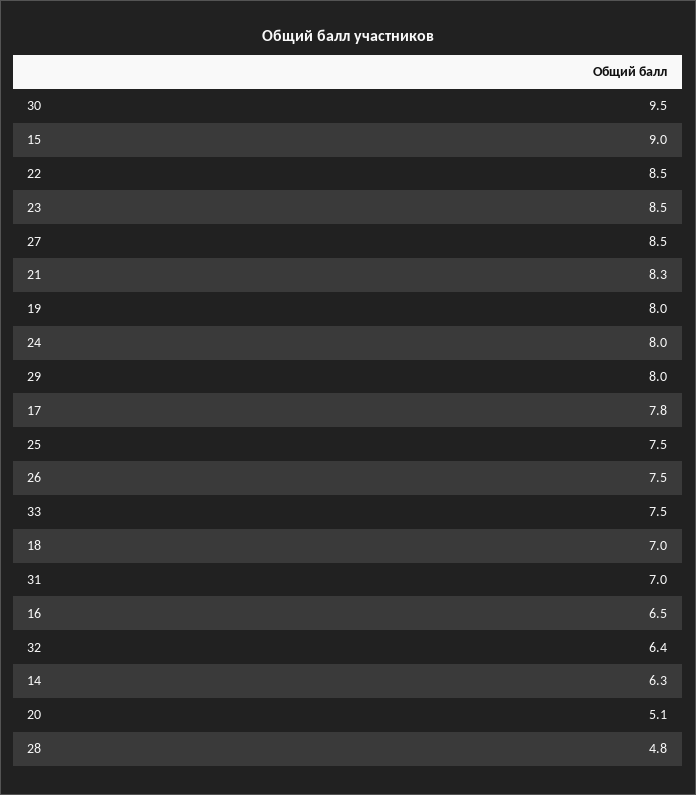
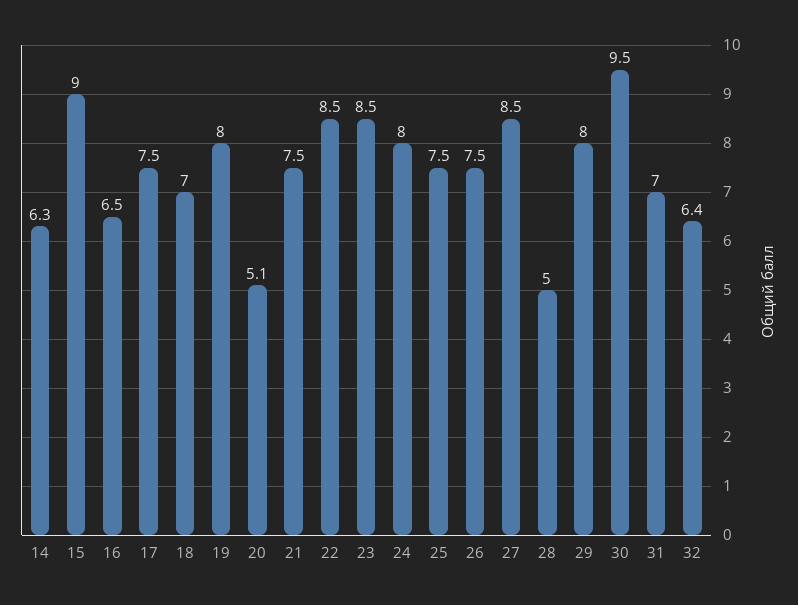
21: 8.3 -> 7.5
17: 7.8 -> 7.5
33: 7.5 -> none
28: 4.8 -> 5

